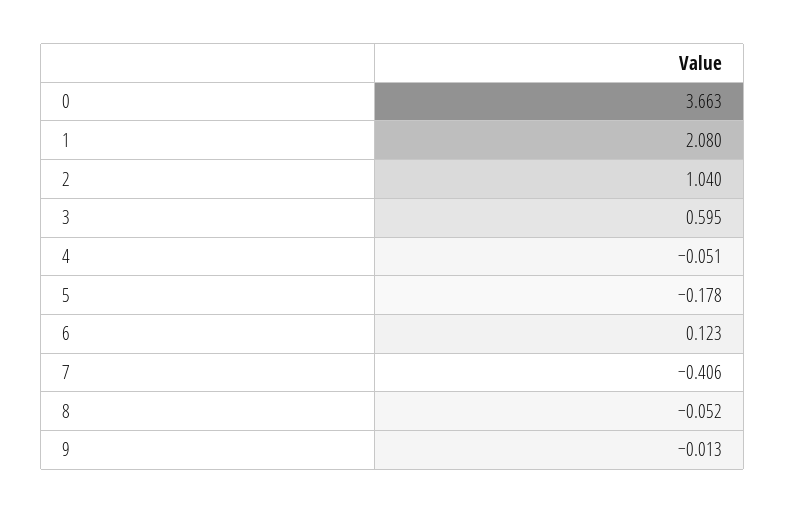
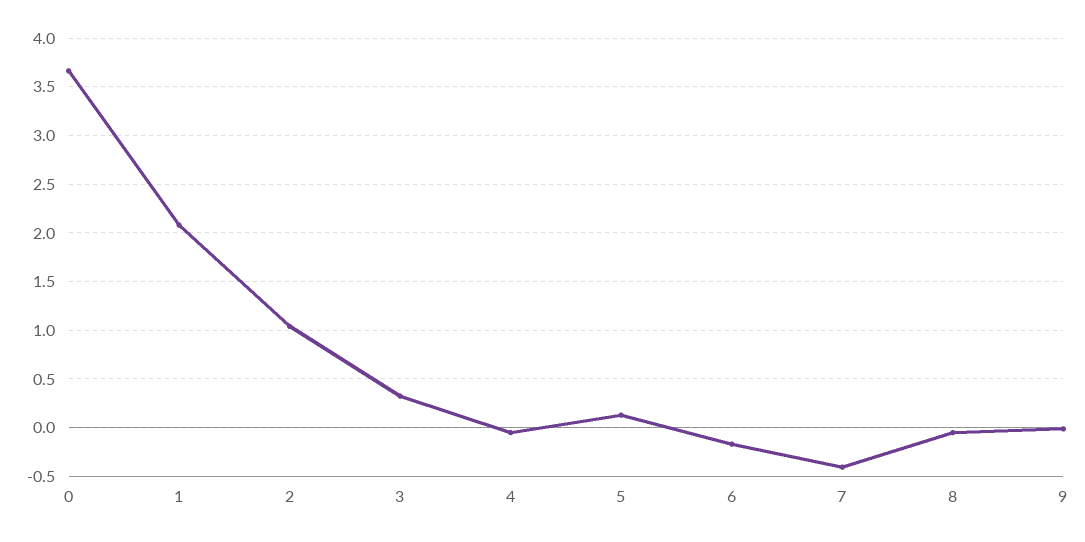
3: 0.595 -> 0.3
5: -0.178 -> 0.1
6: 0.123 -> -0.2

